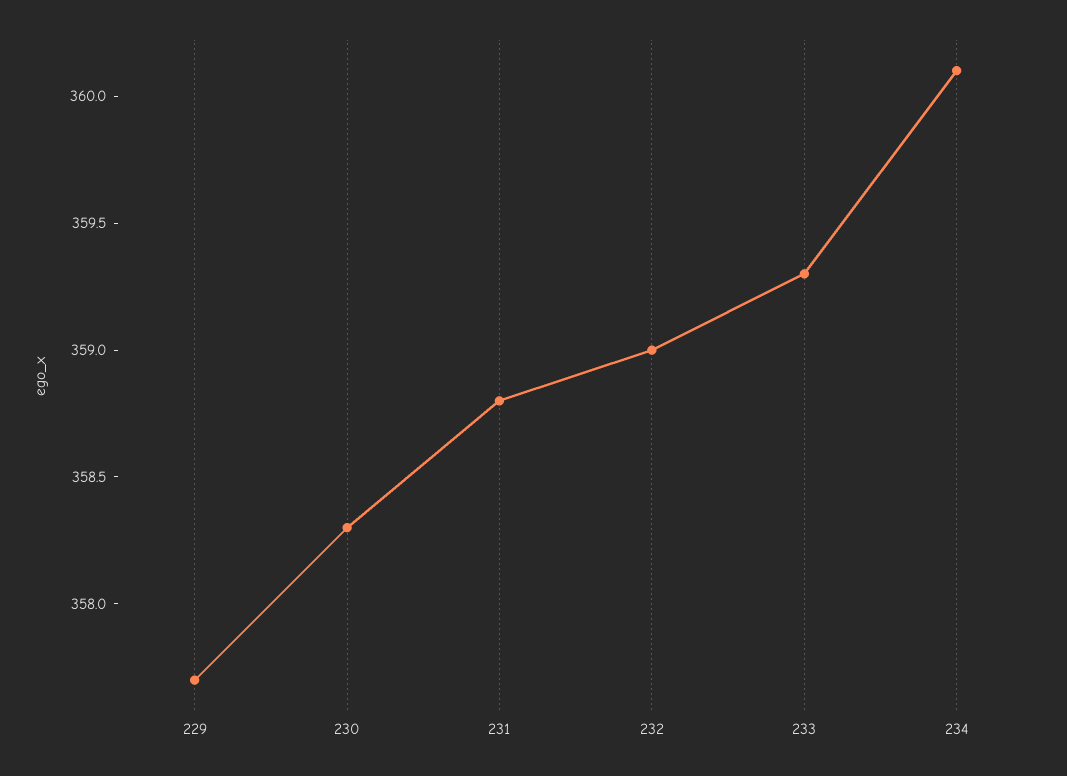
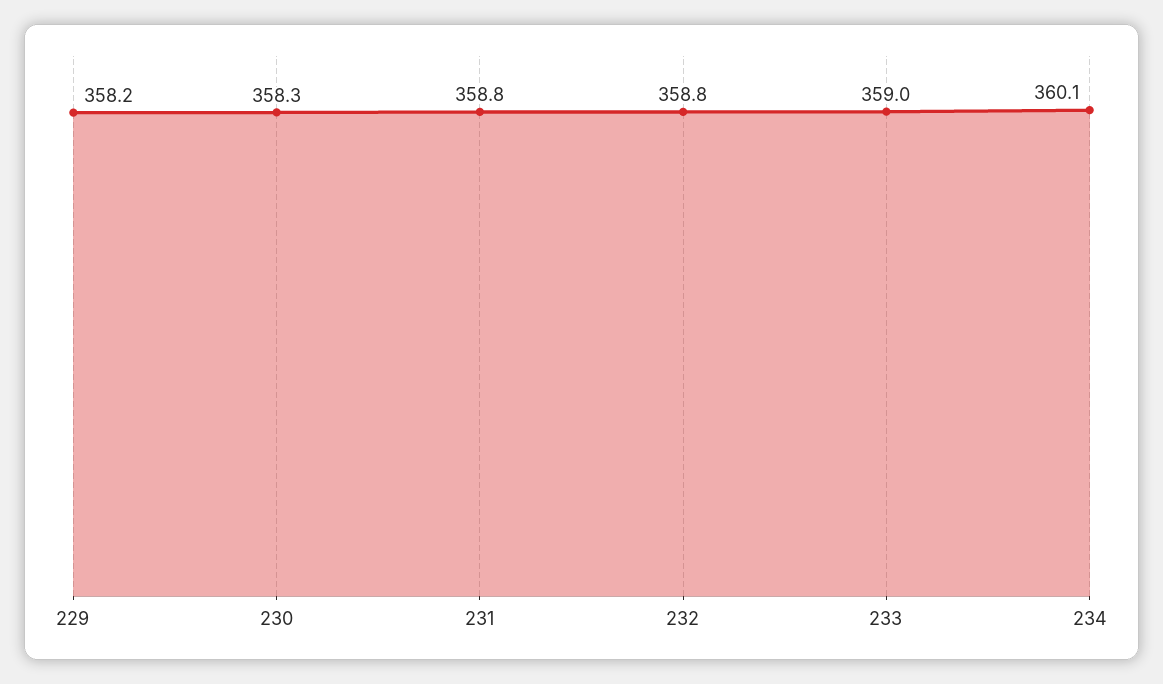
229: 357.7 -> 358.2
232: 359 -> 358.8
233: 359.3 -> 359

